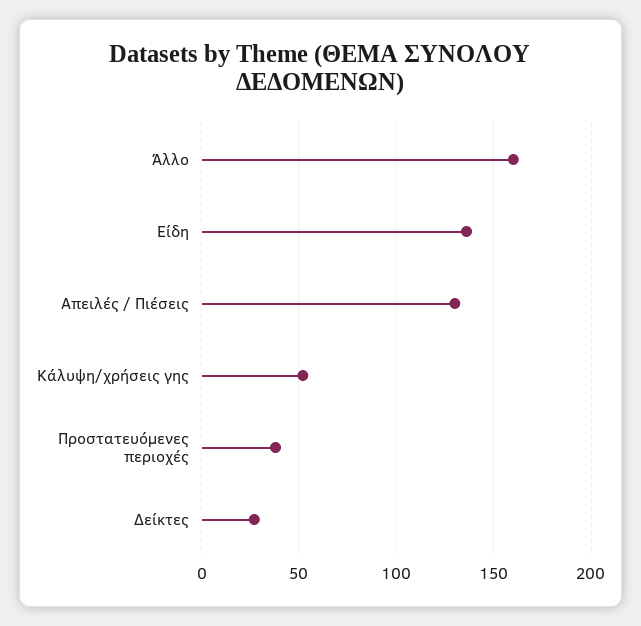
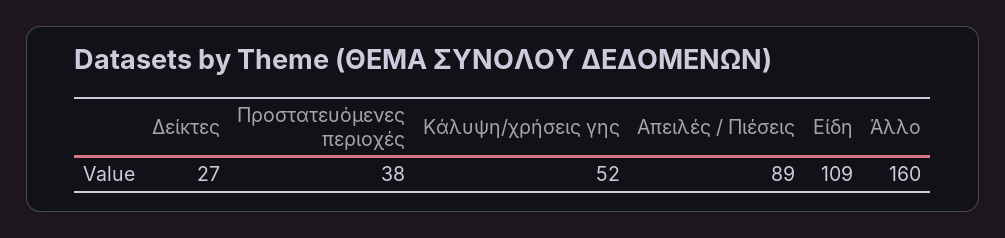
Είδη: 135 -> 109
Απειλές / Πιέσεις: 130 -> 89

